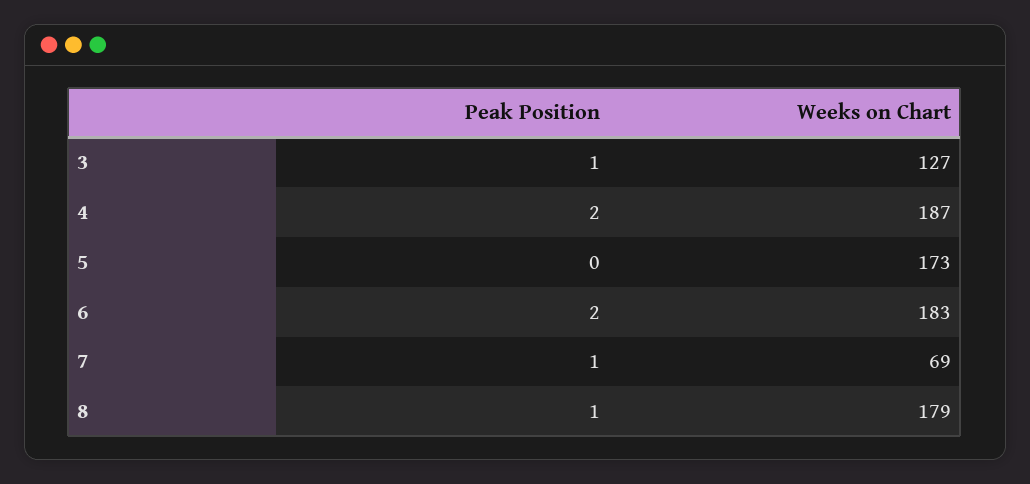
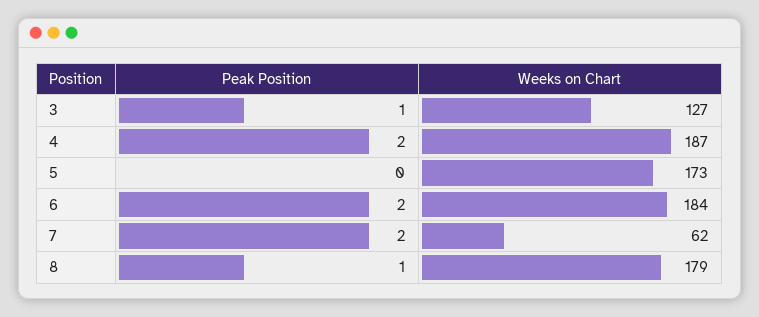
Weeks on Chart, 6: 183 -> 184
Peak Position, 7: 1 -> 2
Weeks on Chart, 7: 69 -> 62

